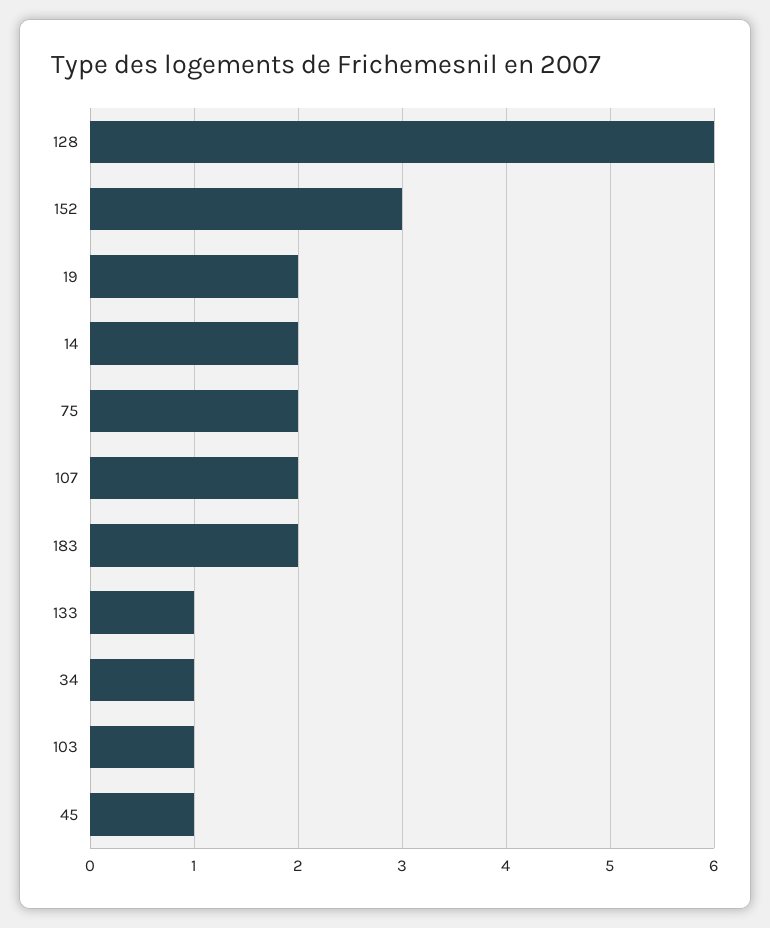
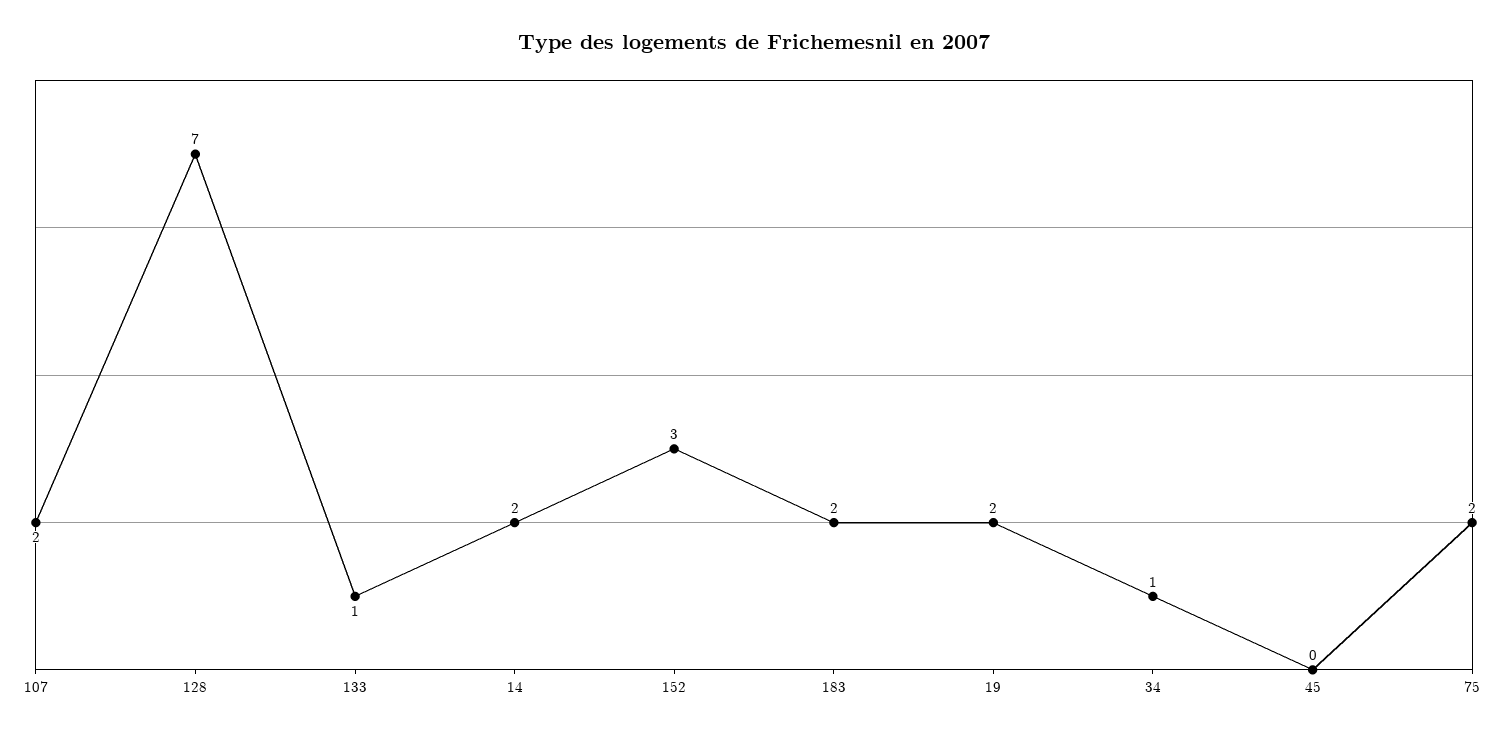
128: 6 -> 7
103: 1 -> none
45: 1 -> 0

